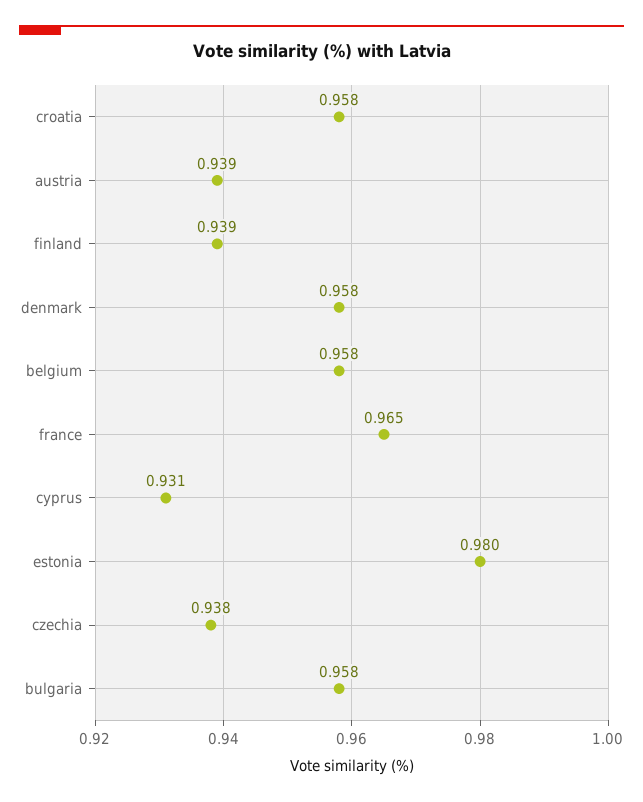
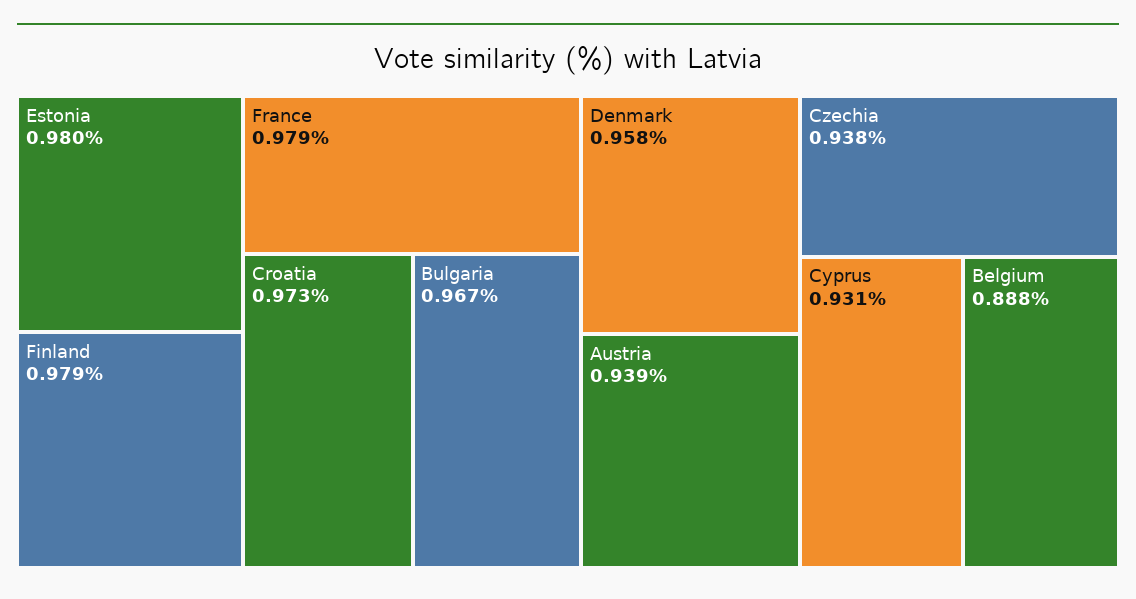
croatia: 0.958 -> 0.973
finland: 0.939 -> 0.979
belgium: 0.958 -> 0.888
france: 0.965 -> 0.979
bulgaria: 0.958 -> 0.967

